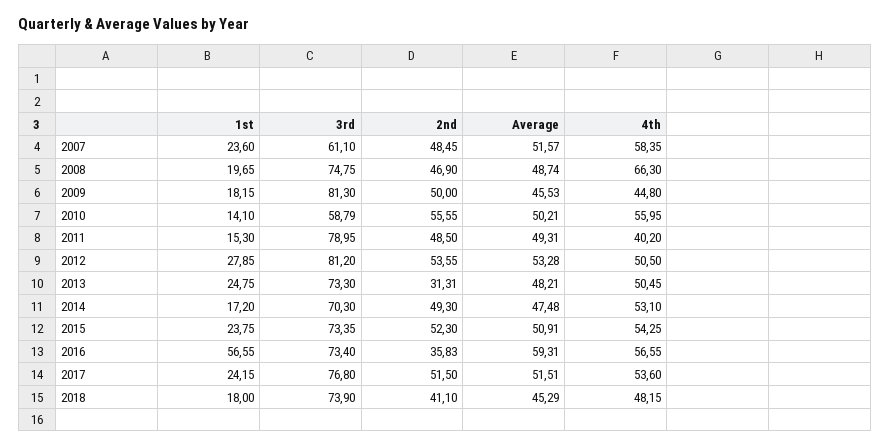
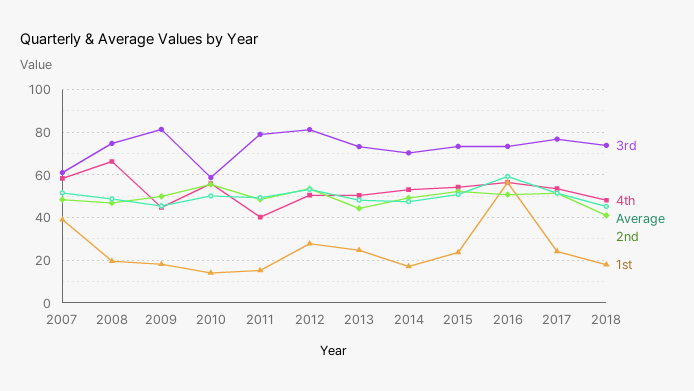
1st, 2007: 23.6 -> 40
2nd, 2013: 31.31 -> 45
2nd, 2016: 35.83 -> 50

